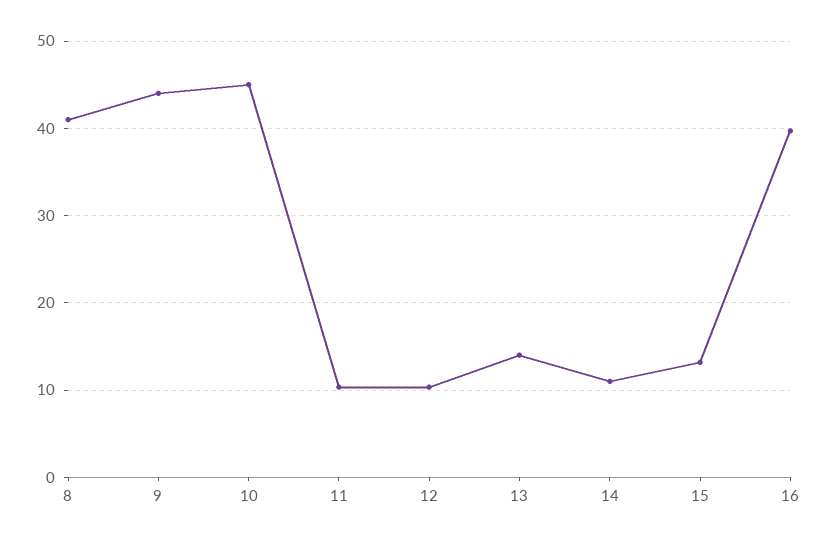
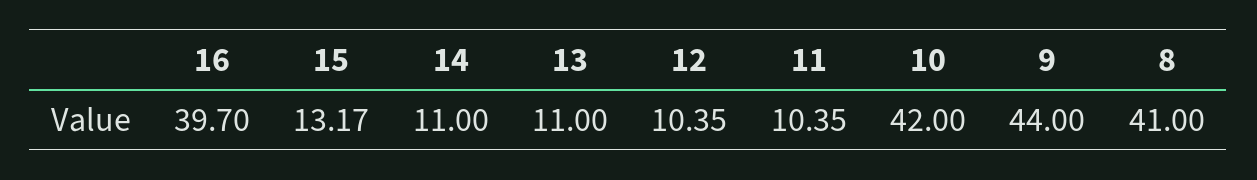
10: 45 -> 42
13: 14 -> 11

